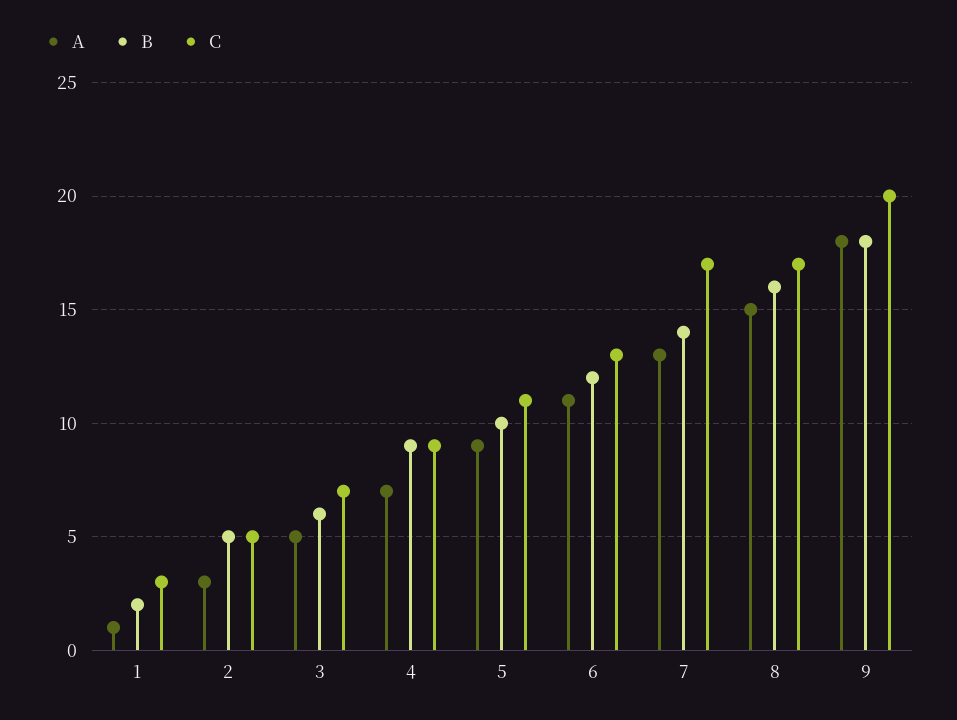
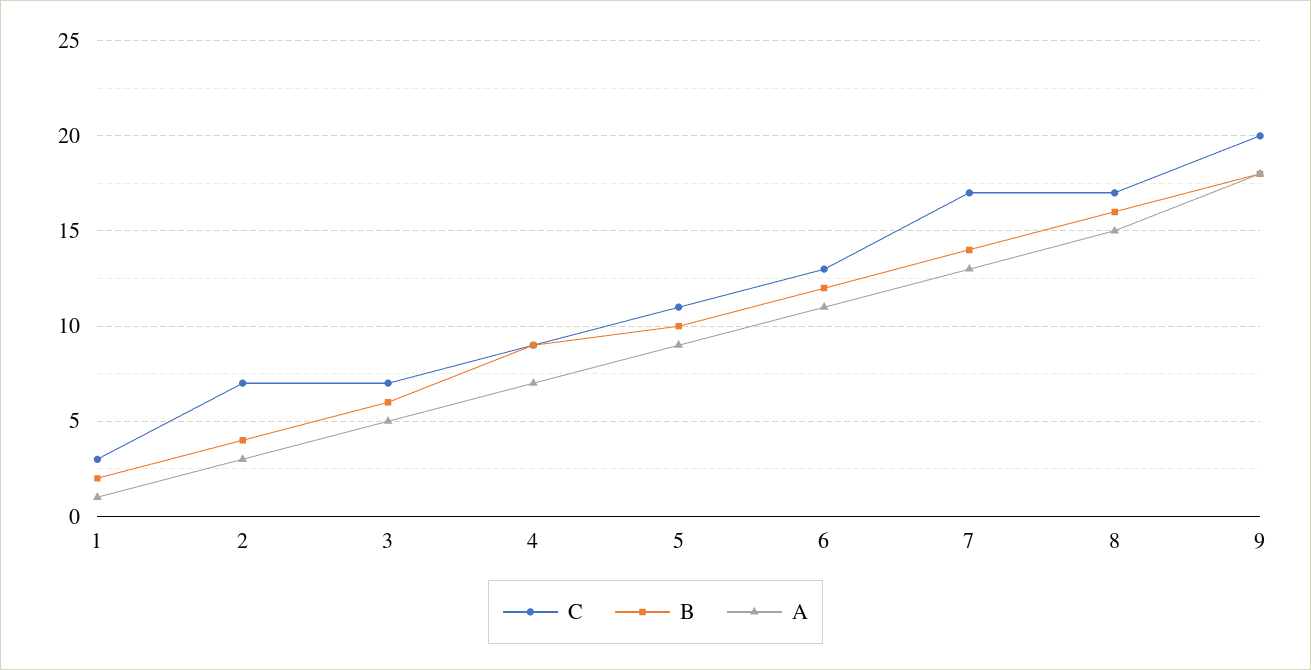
B, 2: 5 -> 4
C, 2: 5 -> 7

